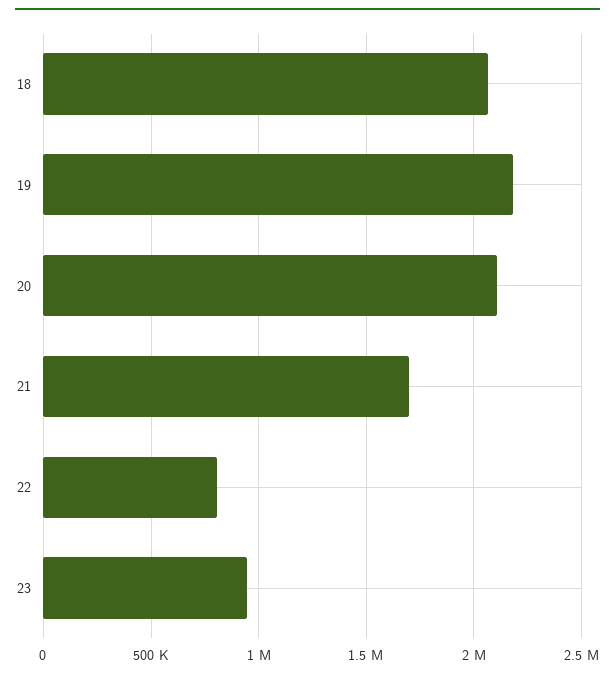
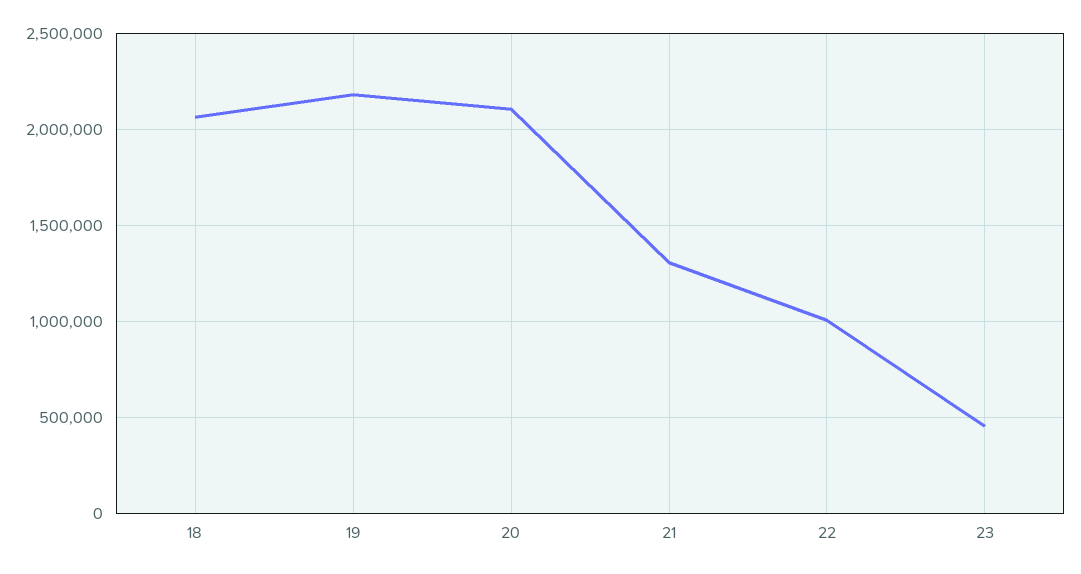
21: 1700000 -> 1300000
22: 800000 -> 1000000
23: 950000 -> 450000

